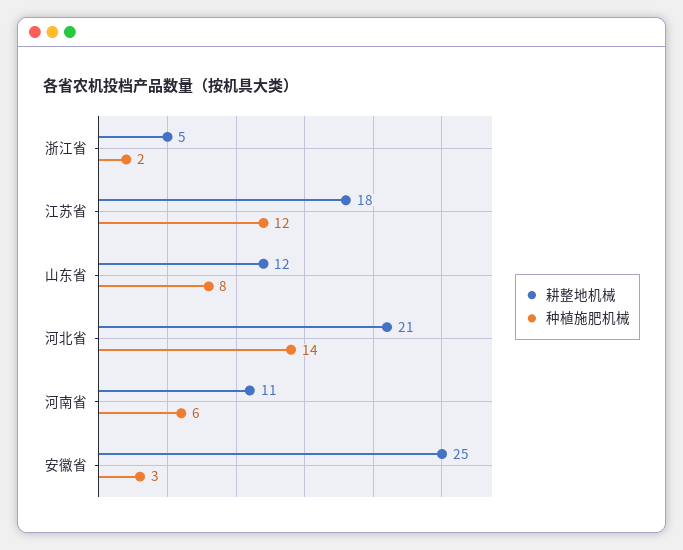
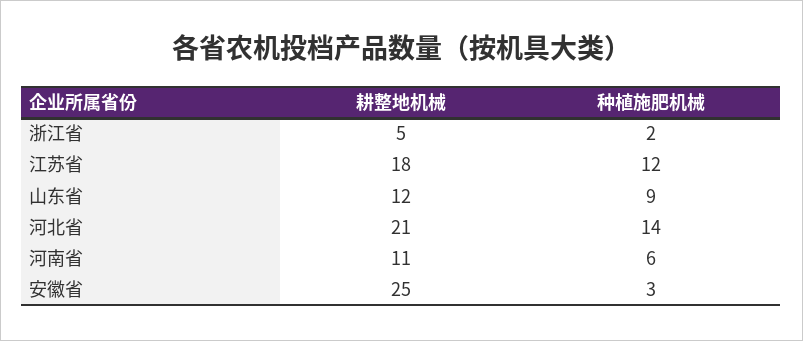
种植施肥机械, 山东省: 8 -> 9

